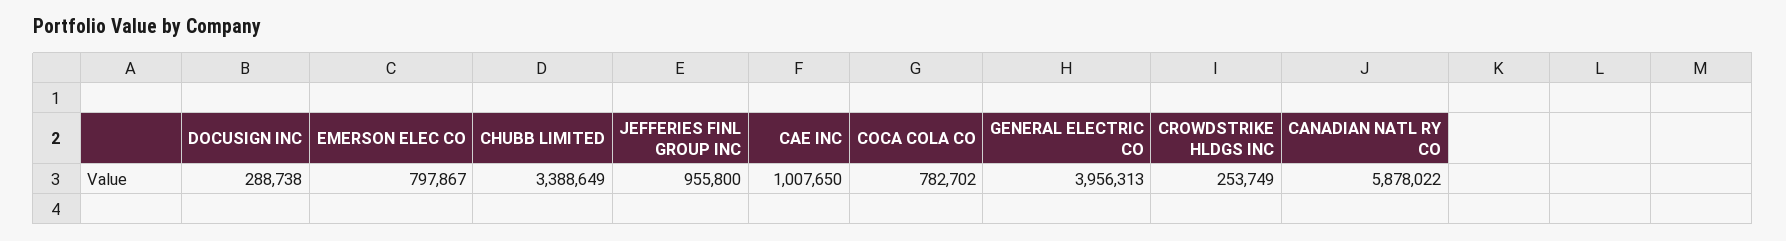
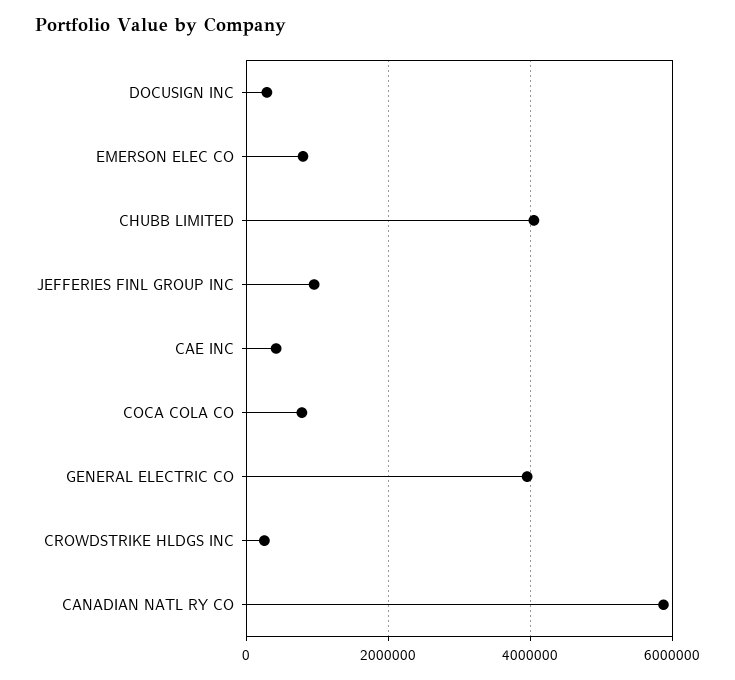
CHUBB LIMITED: 3388649 -> 4000000
CAE INC: 1007650 -> 400000

